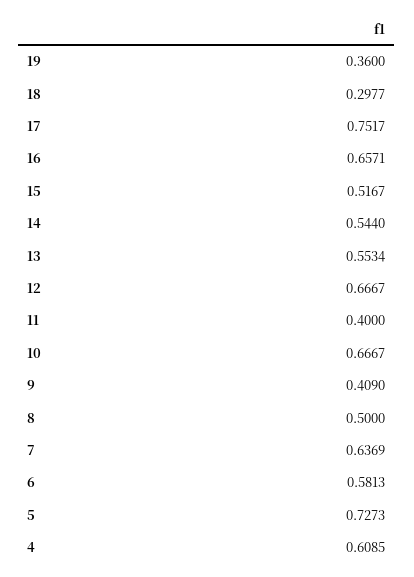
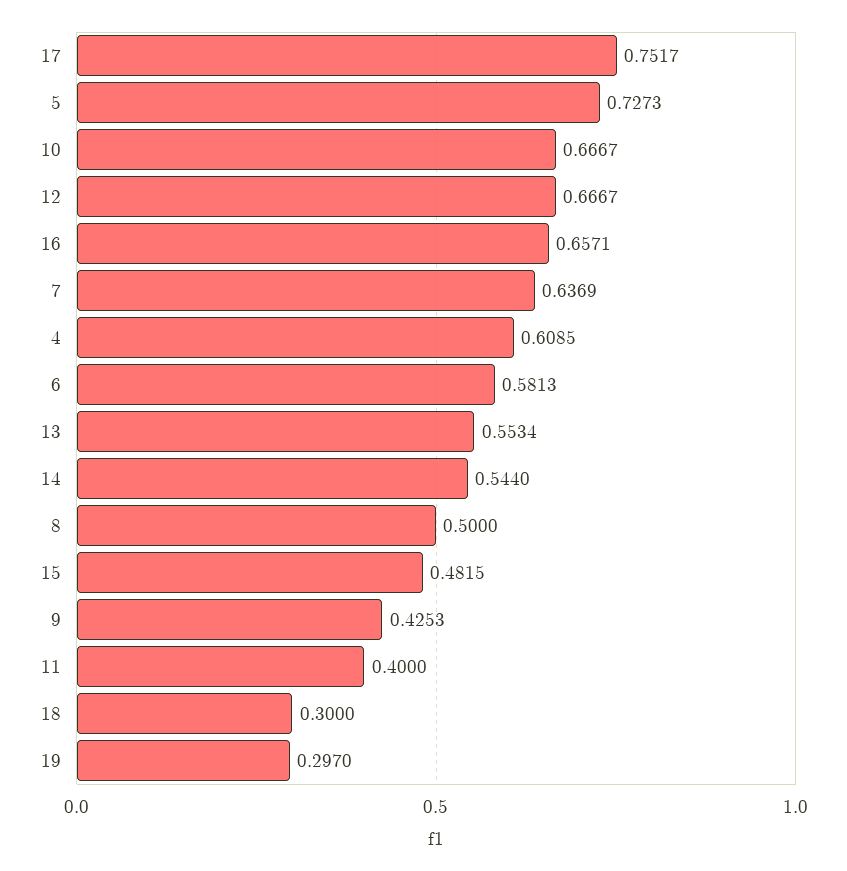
19: 0.36 -> 0.297
18: 0.2977 -> 0.3
15: 0.5167 -> 0.4815
9: 0.409 -> 0.4253

